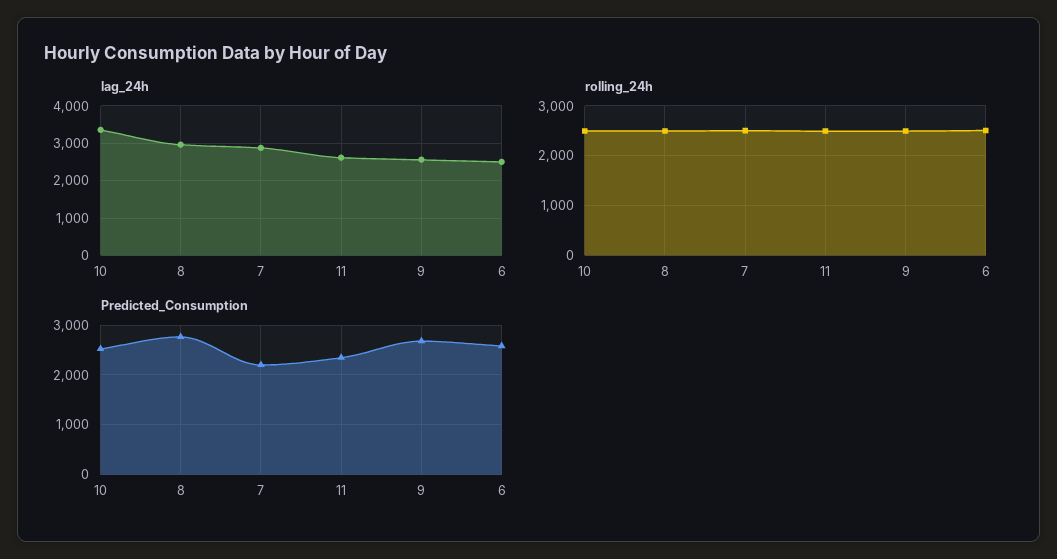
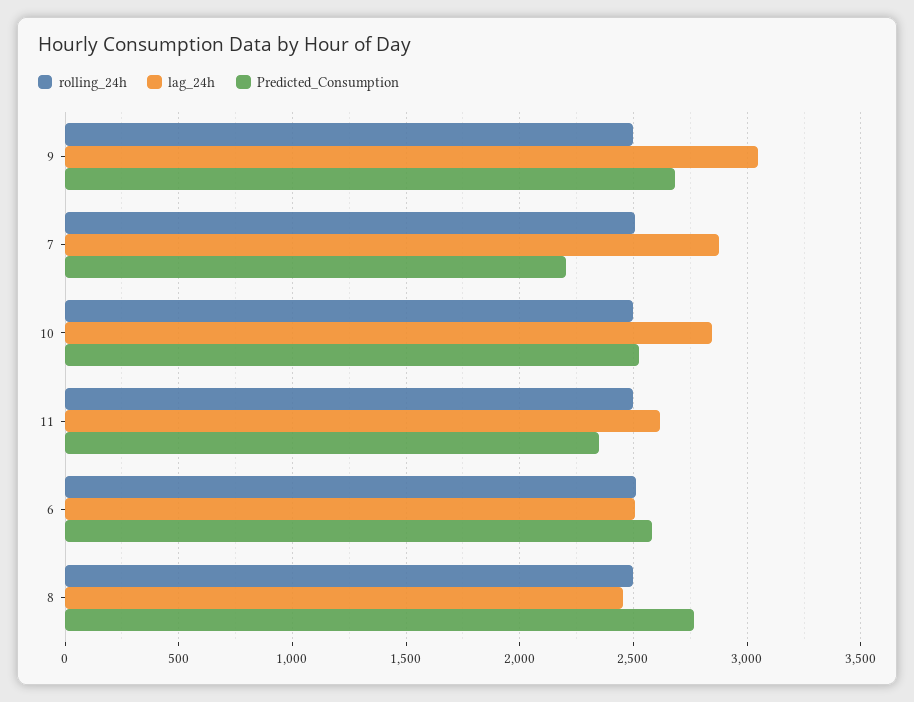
lag_24h, 10: 3400 -> 2850
lag_24h, 8: 3000 -> 2450
lag_24h, 9: 2600 -> 3050

